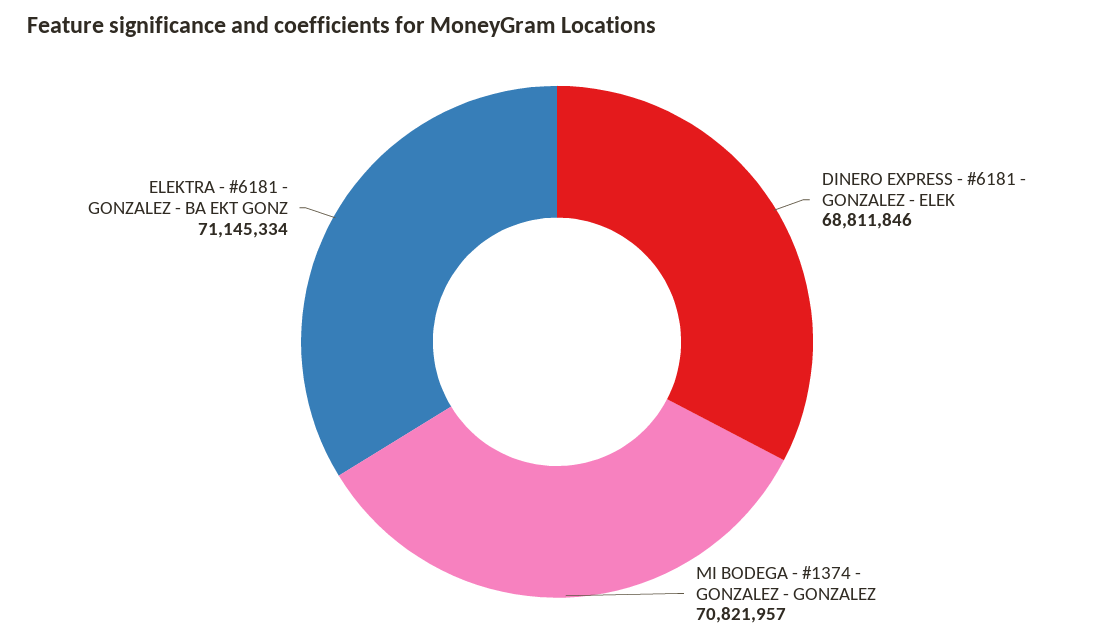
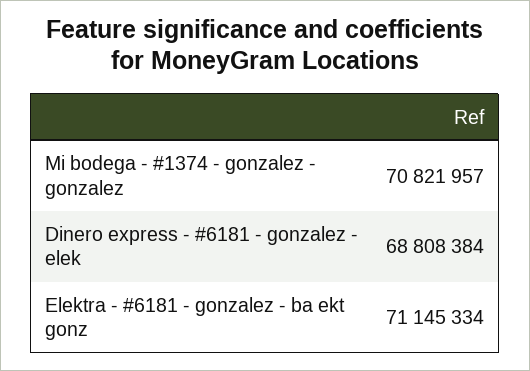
DINERO EXPRESS - #6181 - GONZALEZ - ELEK: 68811846 -> 68808384

